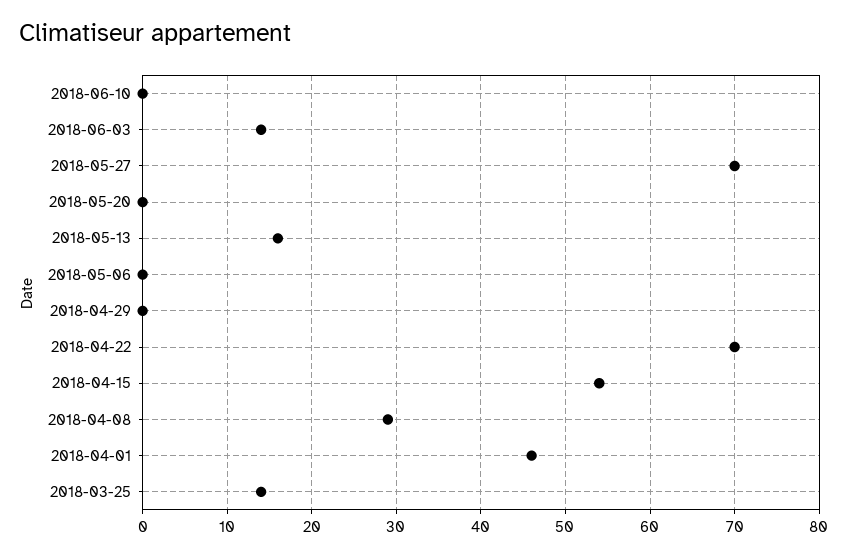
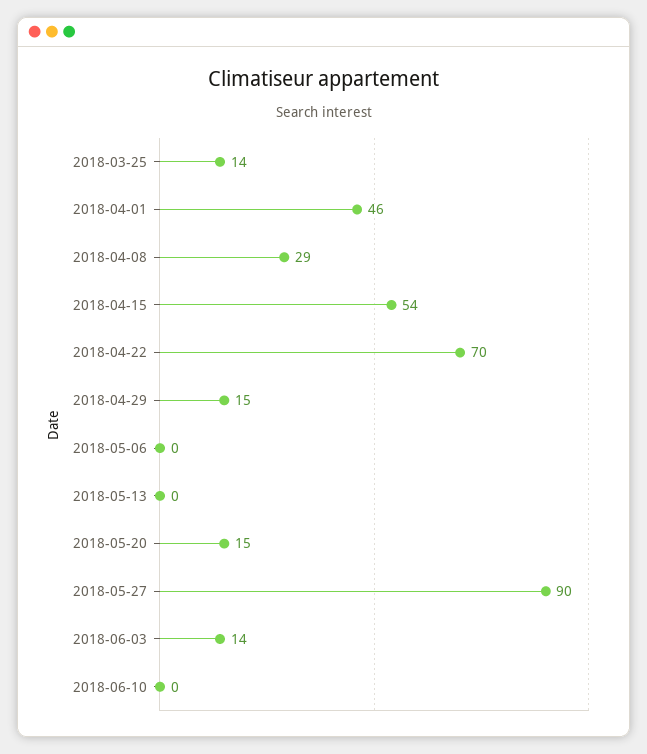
2018-05-27: 70 -> 90
2018-05-20: 0 -> 15
2018-05-13: 16 -> 0
2018-04-29: 0 -> 15

